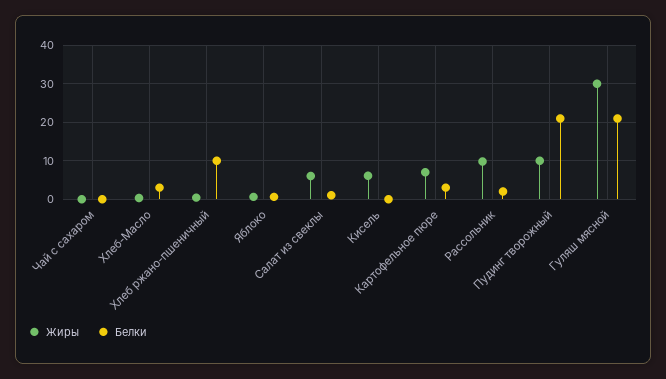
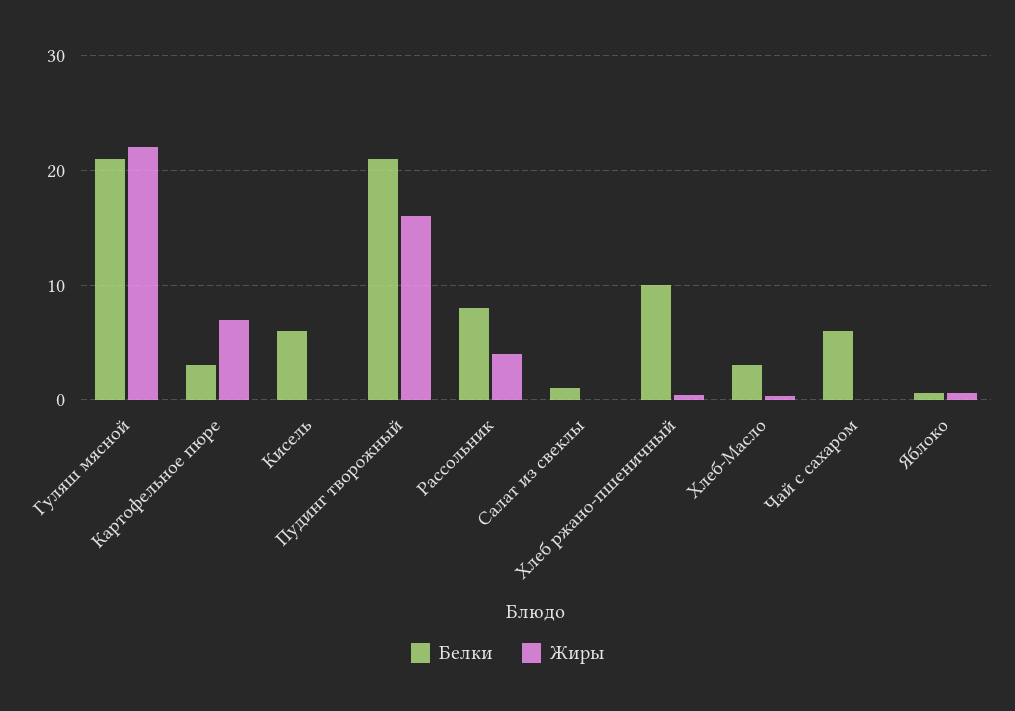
Белки, Чай с сахаром: 0 -> 6
Жиры, Салат из свеклы: 6 -> 0
Жиры, Кисель: 6 -> 0
Белки, Кисель: 0 -> 6
Жиры, Рассольник: 10 -> 4
Белки, Рассольник: 2 -> 8
Жиры, Пудинг творожный: 10 -> 16
Жиры, Гуляш мясной: 30 -> 22

